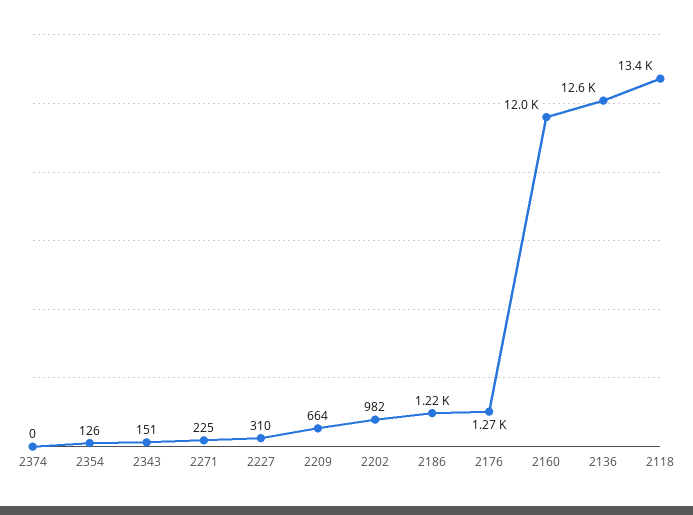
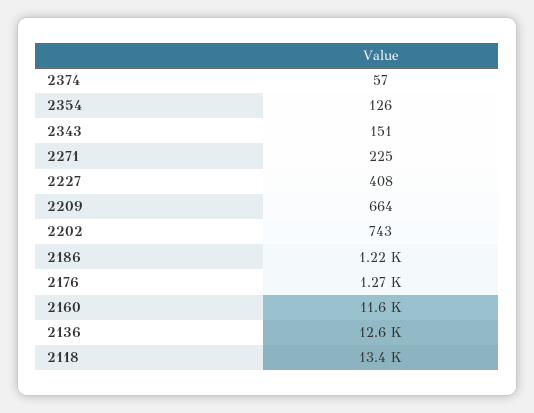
2374: 0 -> 57
2227: 310 -> 408
2202: 982 -> 743
2160: 12000 -> 11600

